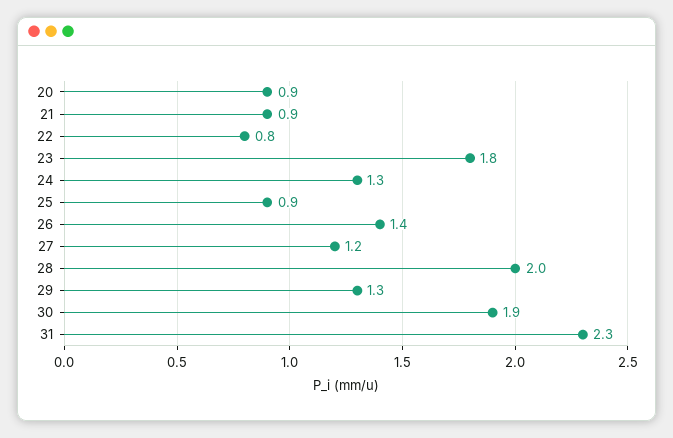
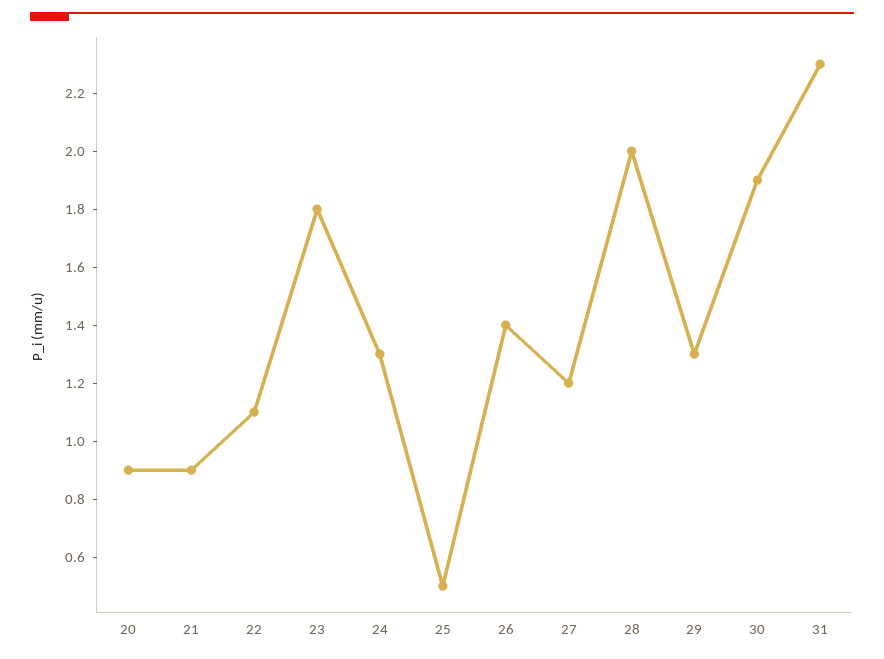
22: 0.8 -> 1.1
25: 0.9 -> 0.5

